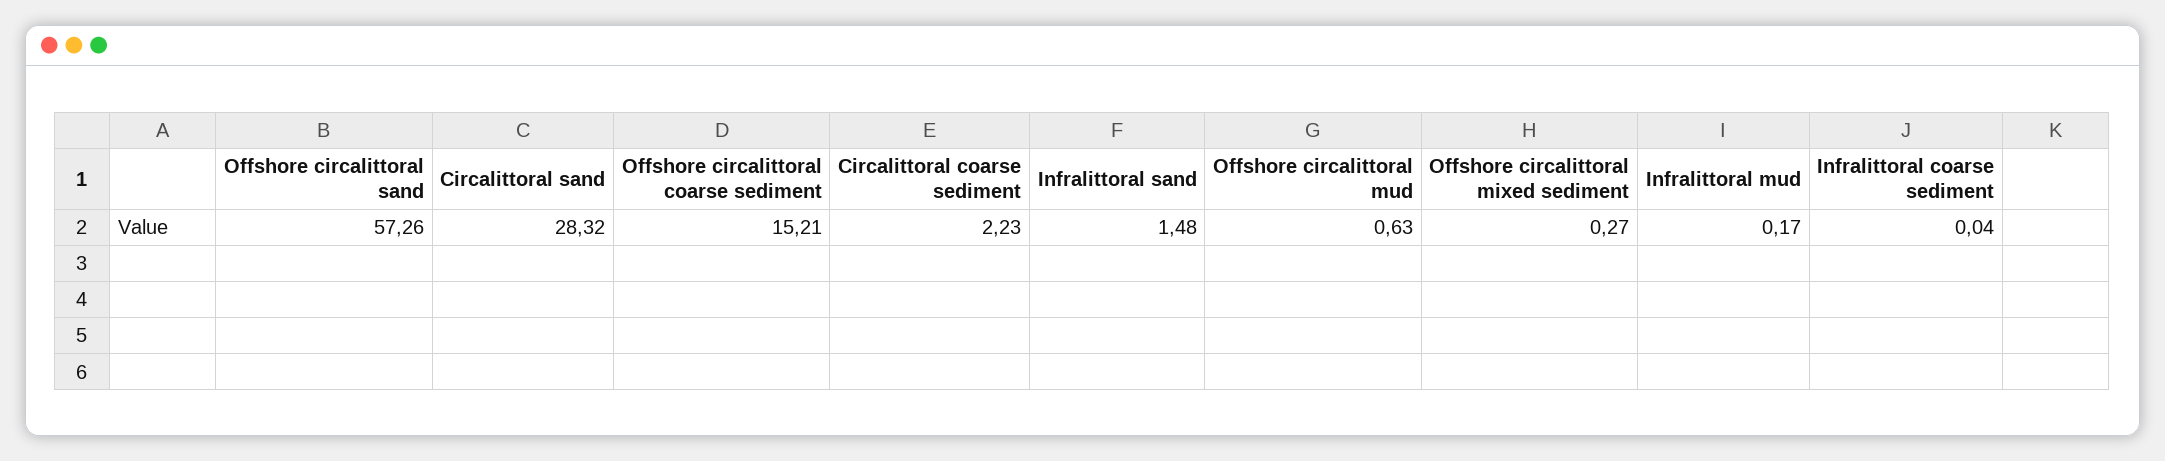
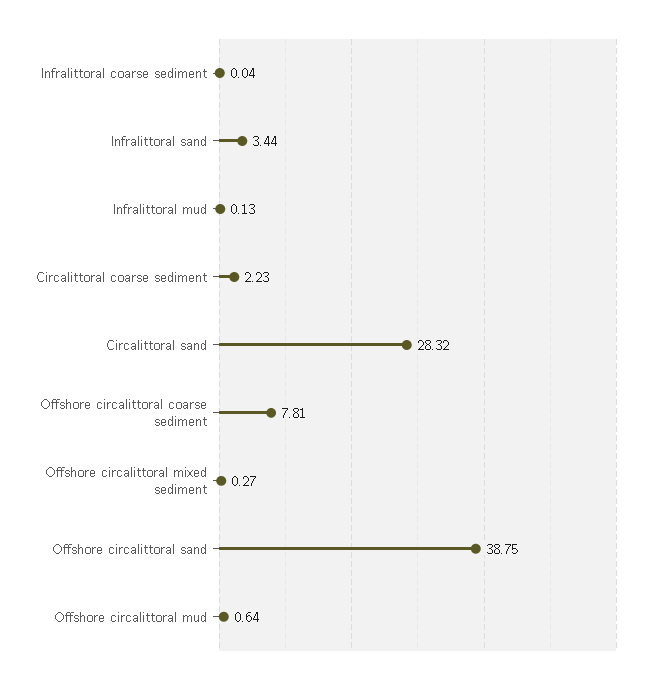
Offshore circalittoral sand: 57.26 -> 38.75
Offshore circalittoral coarse sediment: 15.21 -> 7.81
Infralittoral sand: 1.48 -> 3.44
Offshore circalittoral mud: 0.63 -> 0.64
Infralittoral mud: 0.17 -> 0.13

